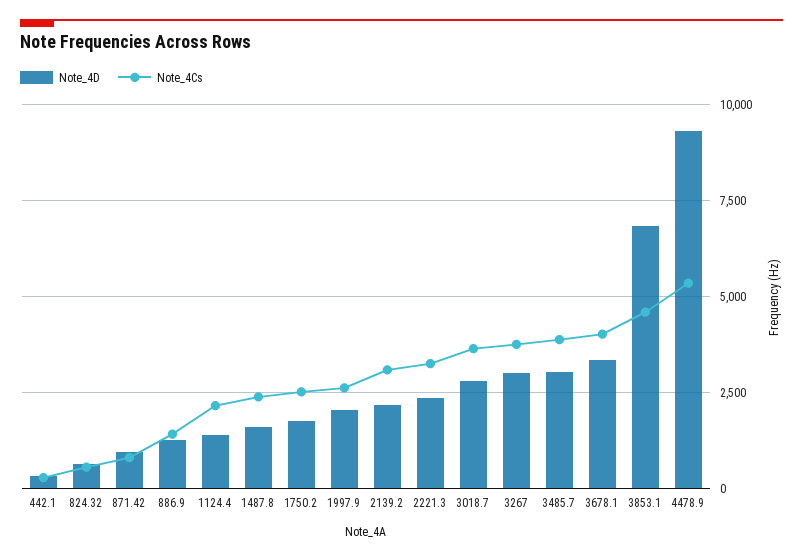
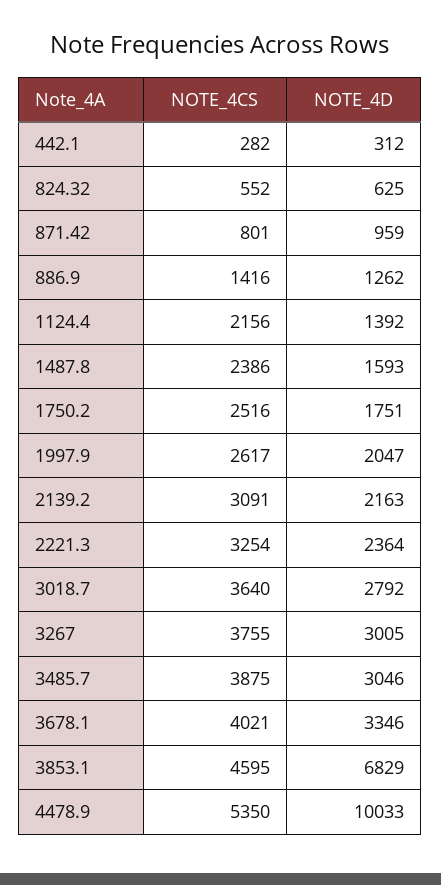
Note_4D, 4478.9: 9250 -> 10033

